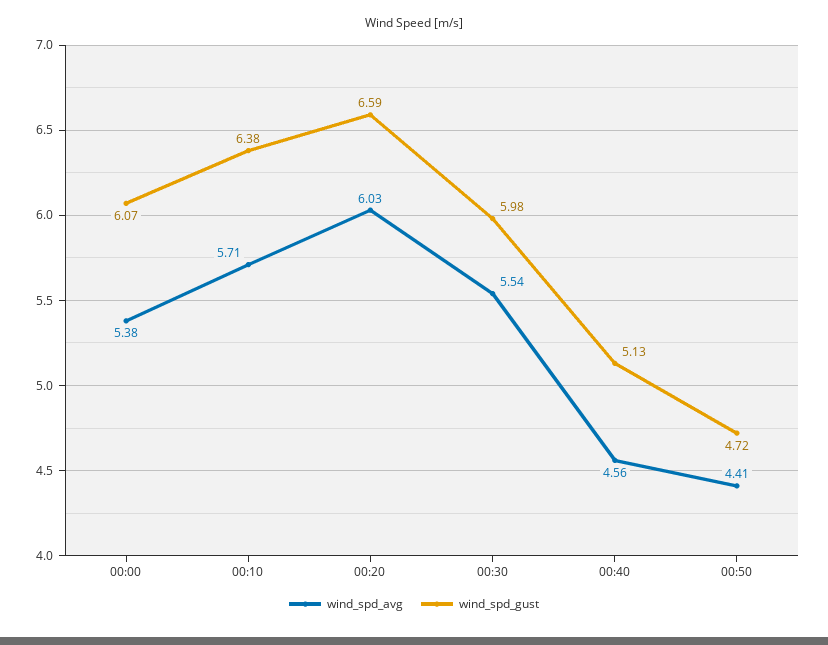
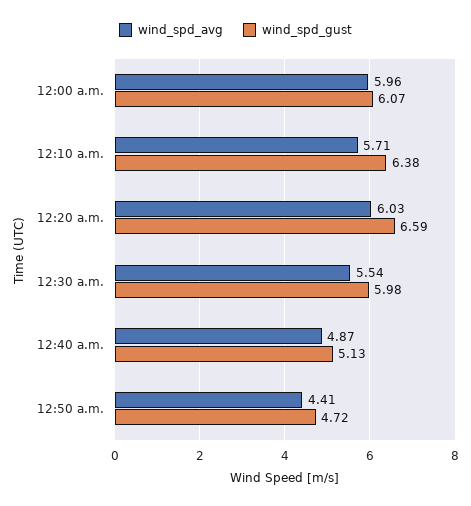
wind_spd_avg, 00:00: 5.38 -> 5.96
wind_spd_avg, 00:40: 4.56 -> 4.87

